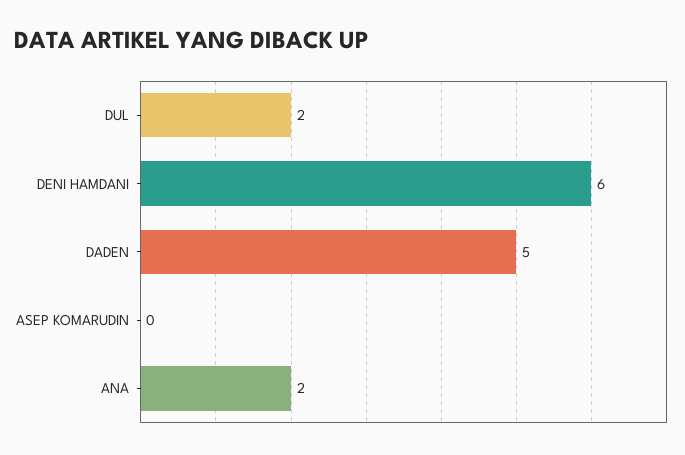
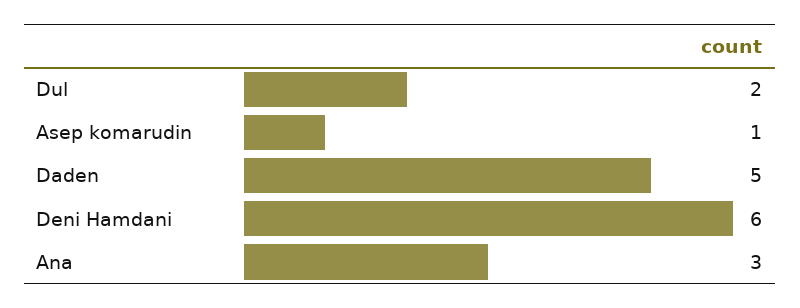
ASEP KOMARUDIN: 0 -> 1
ANA: 2 -> 3

